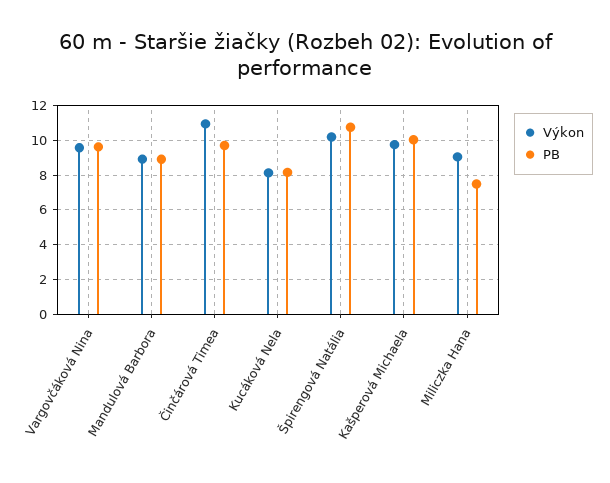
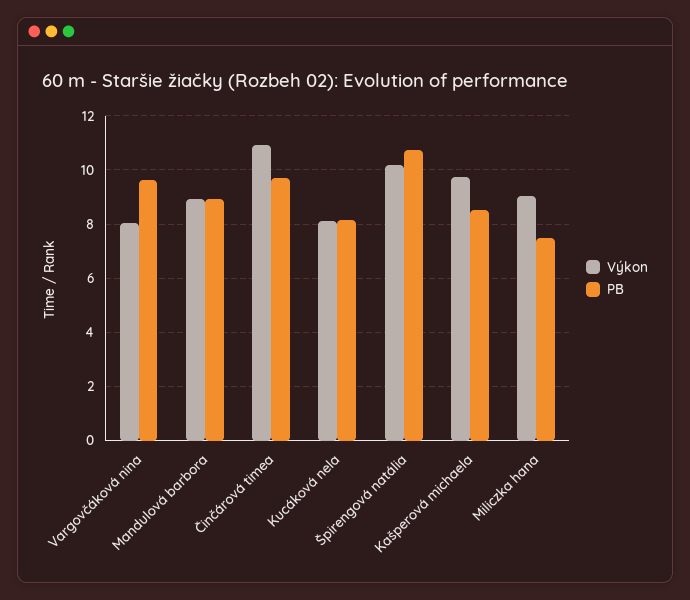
Výkon, Vargovčáková Nina: 9.5 -> 8
PB, Kašperová Michaela: 10 -> 8.5

